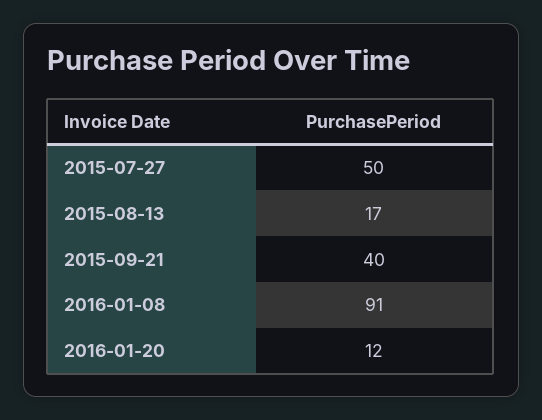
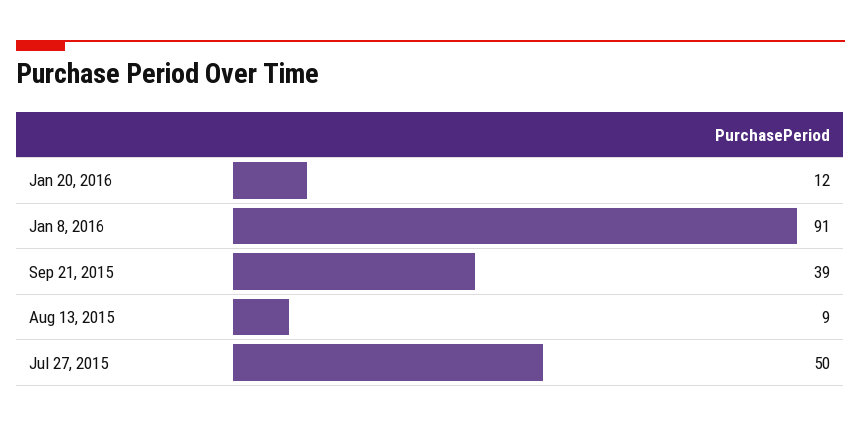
2015-08-13: 17 -> 9
2015-09-21: 40 -> 39

